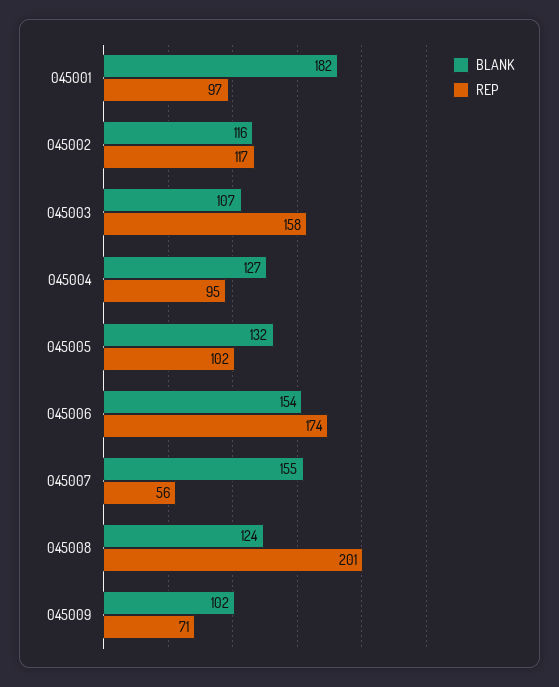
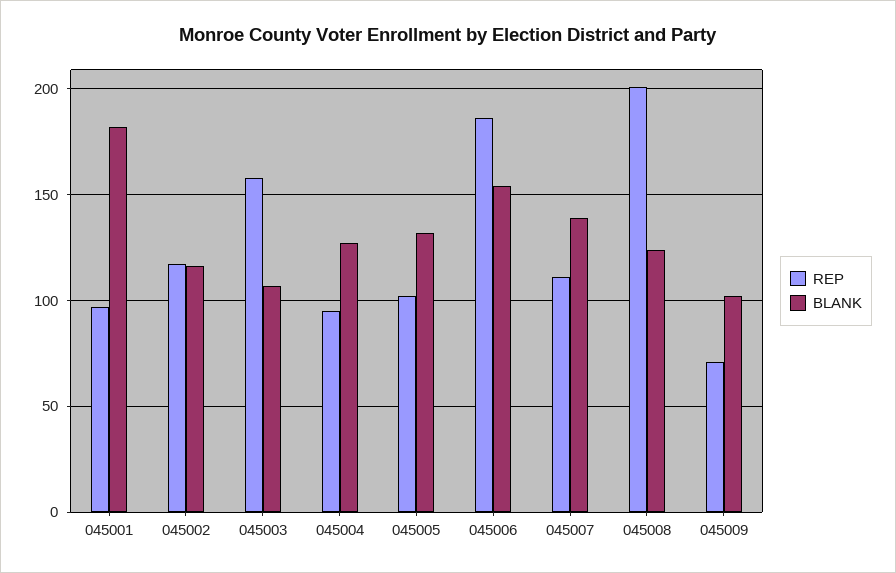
REP, 045006: 174 -> 185
BLANK, 045007: 155 -> 140
REP, 045007: 56 -> 110

